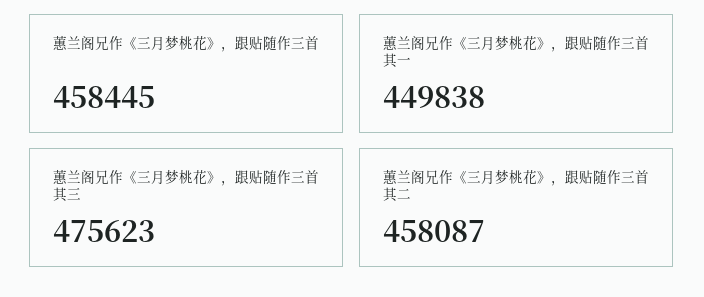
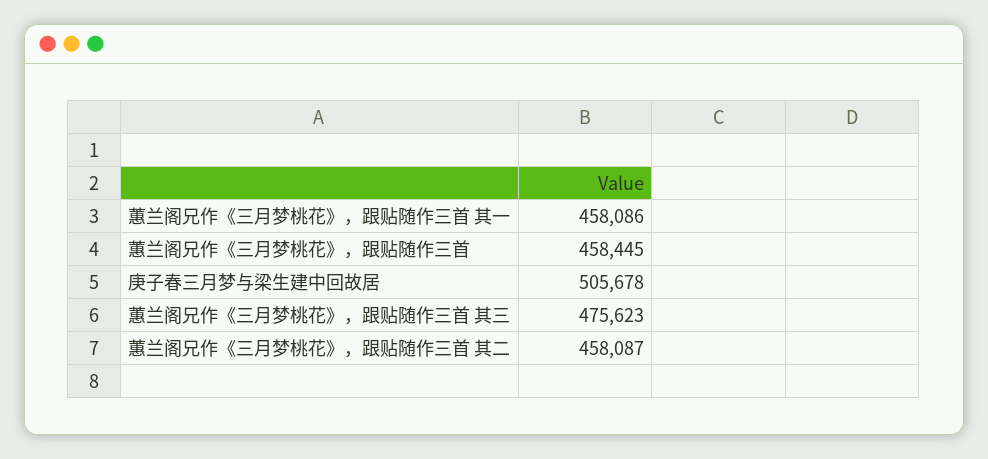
蕙兰阁兄作《三月梦桃花》，跟贴随作三首 其一: 449838 -> 458086
庚子春三月梦与梁生建中回故居: none -> 505678

